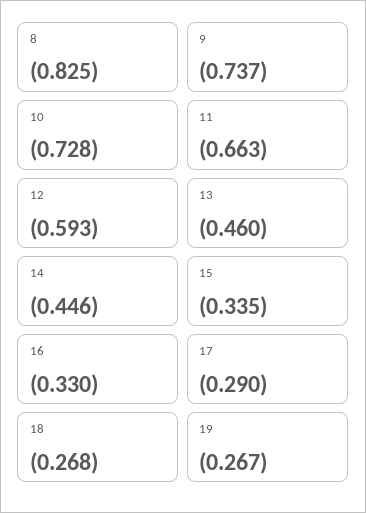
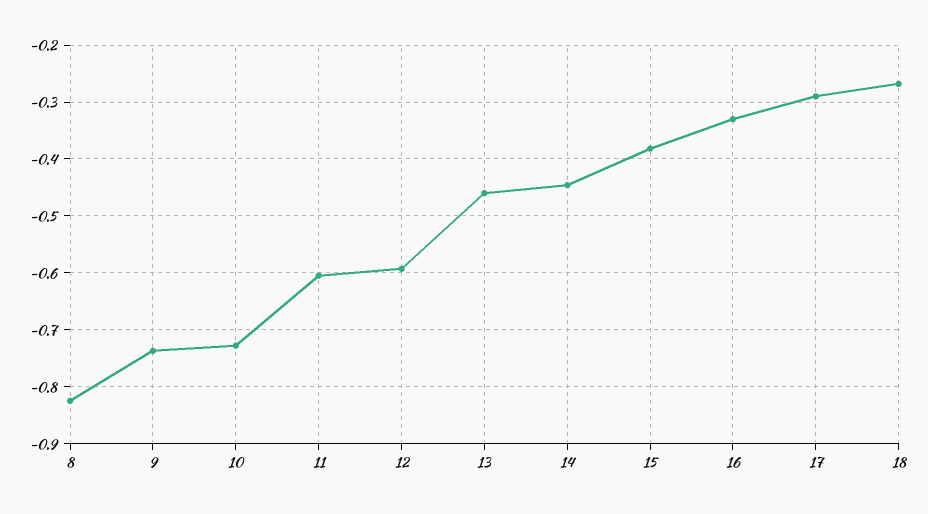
11: -0.663 -> -0.6
15: -0.335 -> -0.38
19: -0.267 -> none

